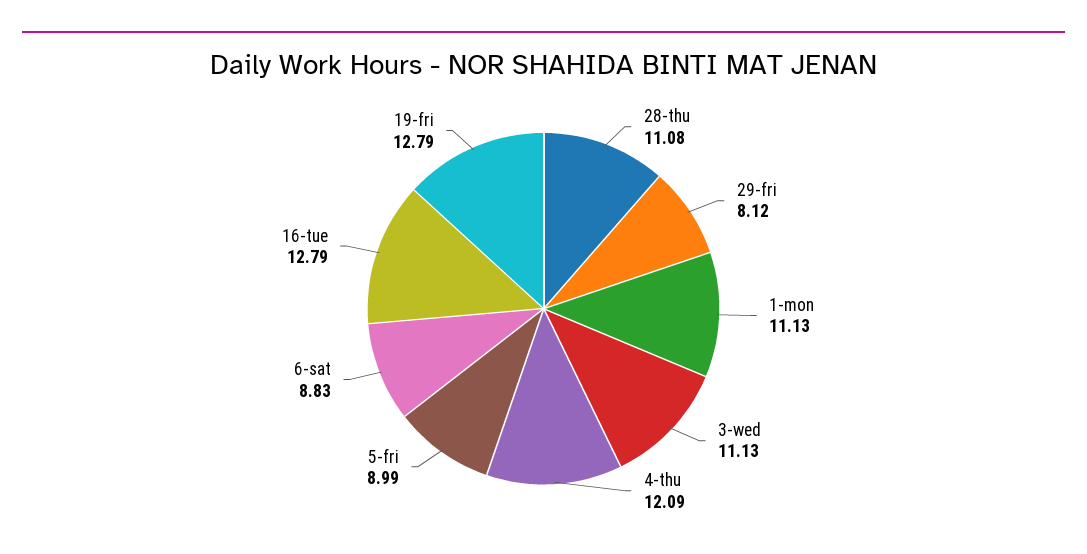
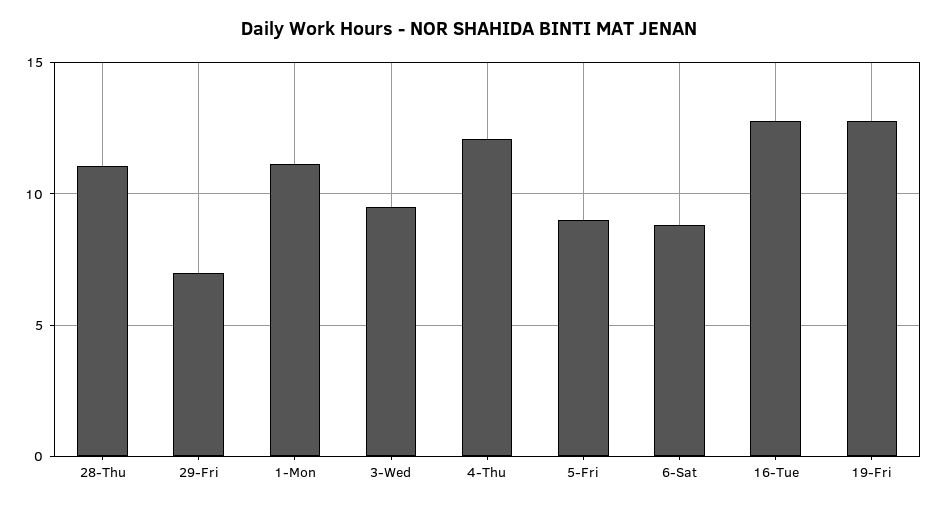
29-fri: 8.12 -> 7
3-wed: 11.13 -> 9.5

